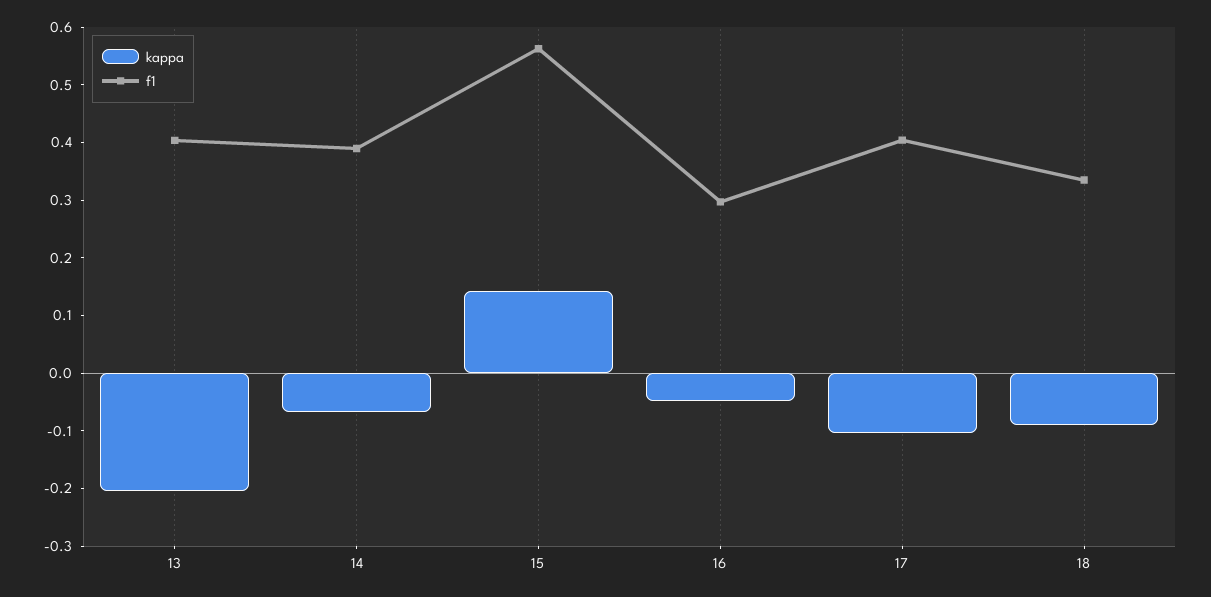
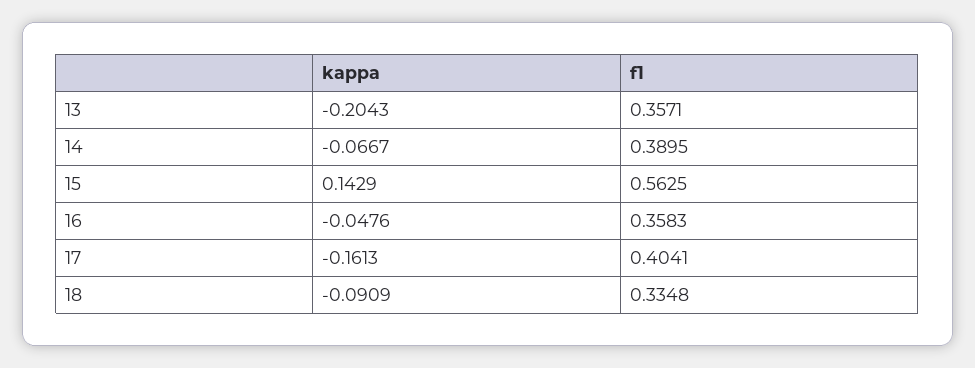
f1, 13: 0.4 -> 0.3571
f1, 16: 0.3 -> 0.3583
kappa, 17: -0.1 -> -0.1613

